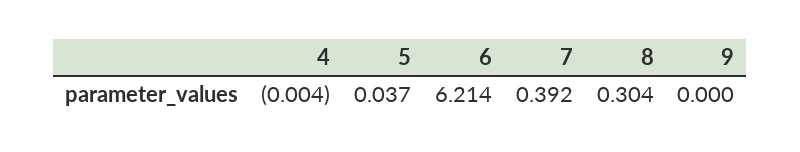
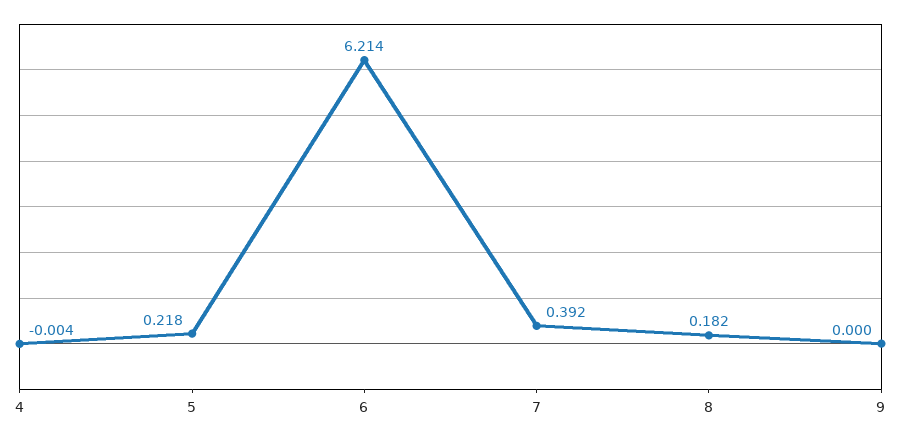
5: 0.037 -> 0.218
8: 0.304 -> 0.182

